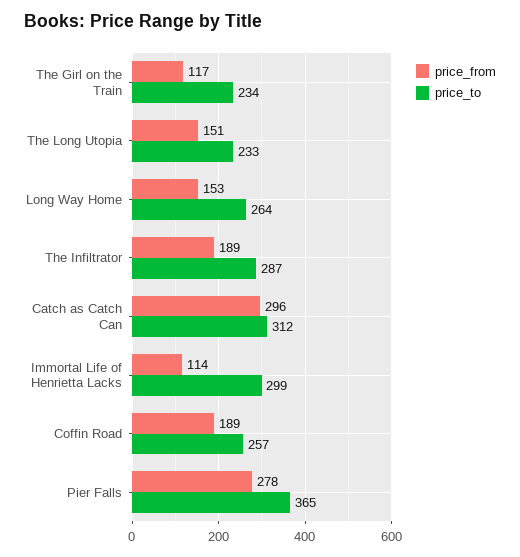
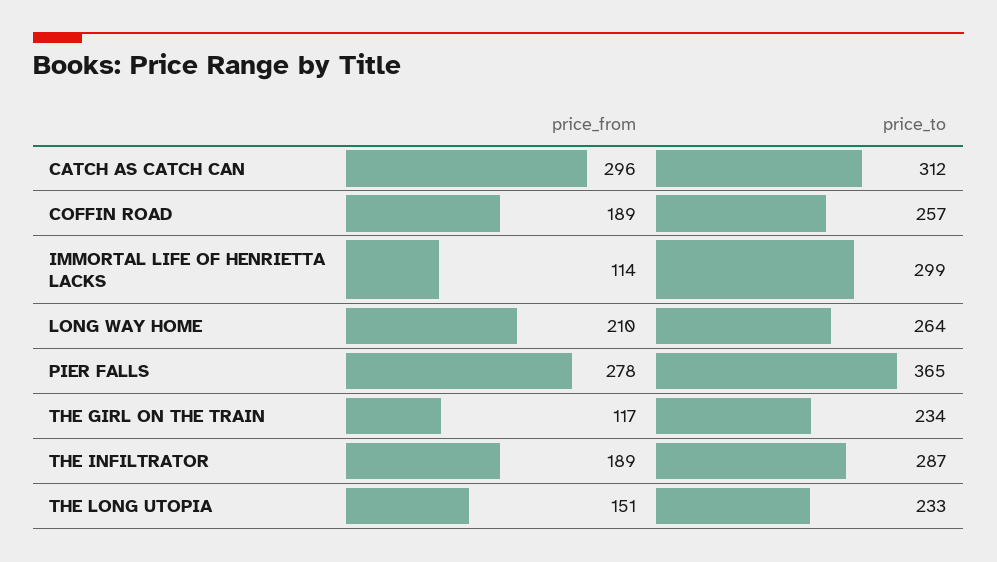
price_from, Long Way Home: 153 -> 210

